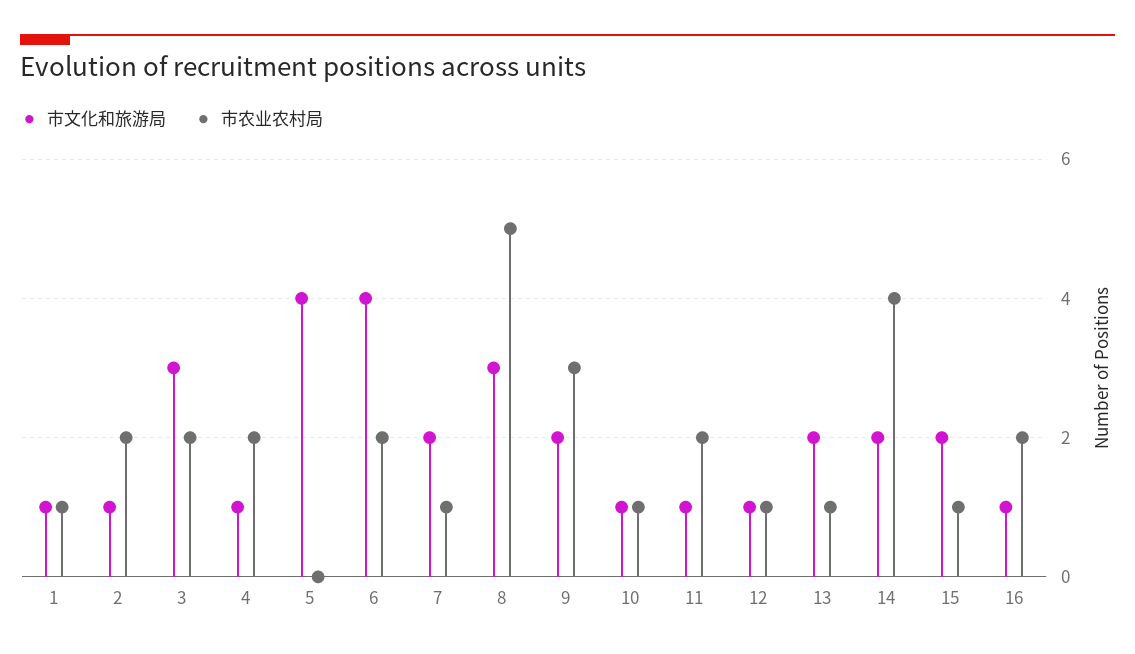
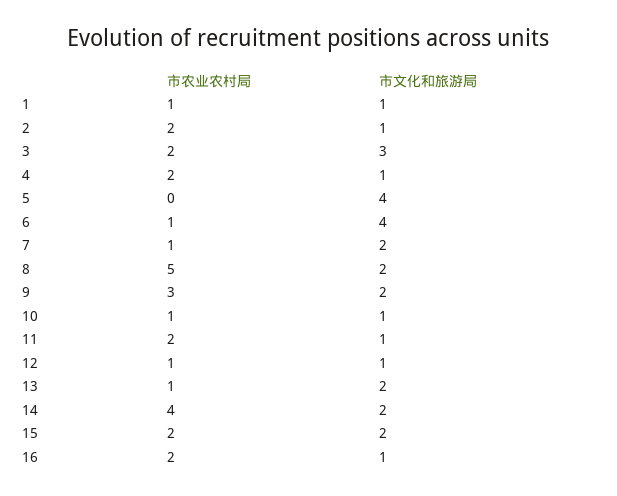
市农业农村局, 6: 2 -> 1
市文化和旅游局, 8: 3 -> 2
市农业农村局, 15: 1 -> 2

